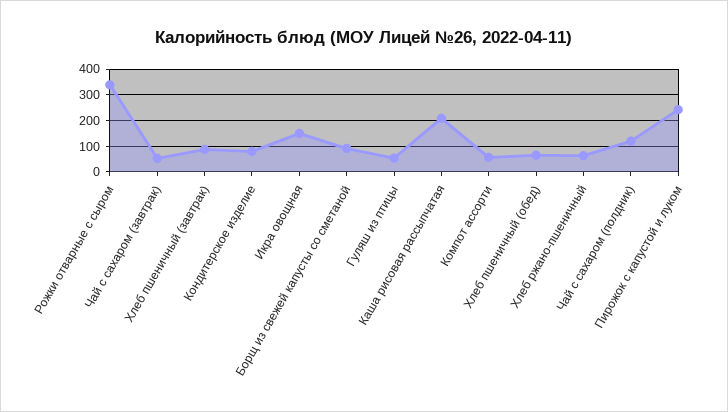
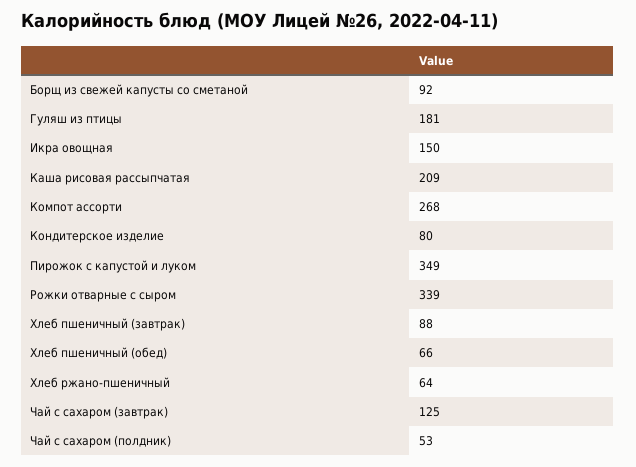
Чай с сахаром (завтрак): 50 -> 125
Гуляш из птицы: 50 -> 181
Компот ассорти: 50 -> 268
Чай с сахаром (полдник): 125 -> 53
Пирожок с капустой и луком: 250 -> 349

